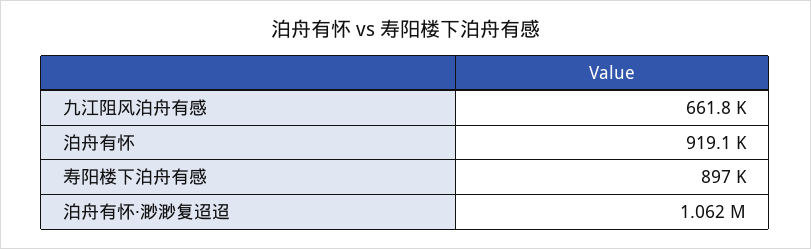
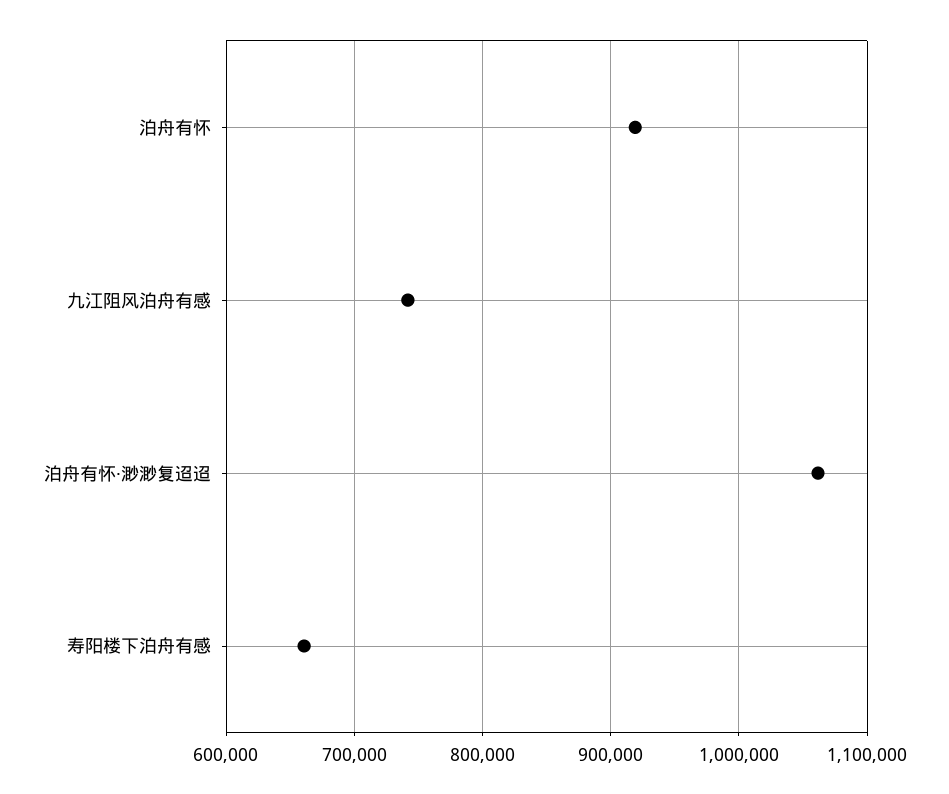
九江阻风泊舟有感: 661800 -> 740000
寿阳楼下泊舟有感: 897000 -> 660000

